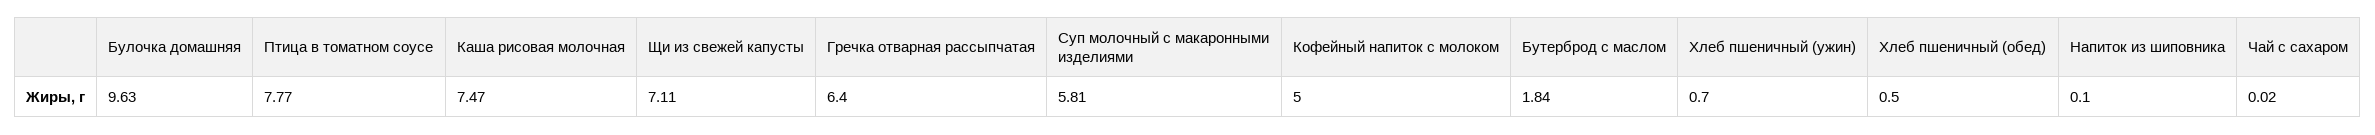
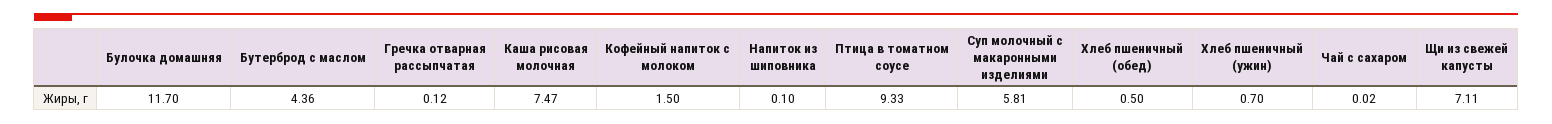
Булочка домашняя: 9.63 -> 11.7
Птица в томатном соусе: 7.77 -> 9.33
Гречка отварная рассыпчатая: 6.4 -> 0.12
Кофейный напиток с молоком: 5 -> 1.5
Бутерброд с маслом: 1.84 -> 4.36

